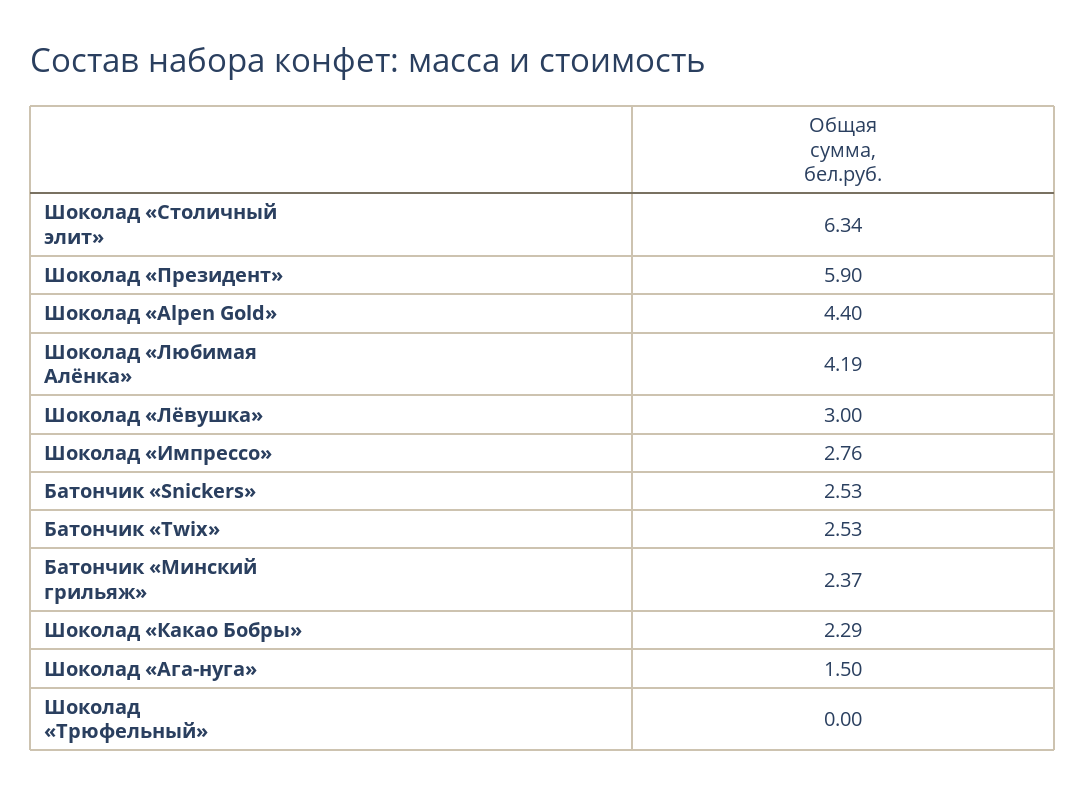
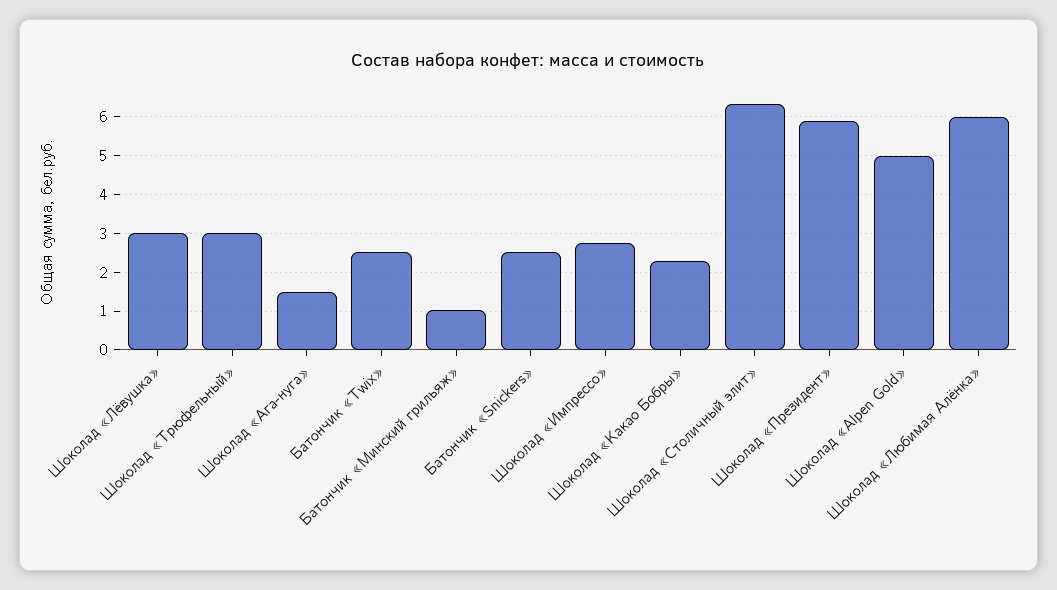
Шоколад «Alpen Gold»: 4.4 -> 5
Шоколад «Любимая Алёнка»: 4.19 -> 6
Батончик «Минский грильяж»: 2.37 -> 1
Шоколад «Трюфельный»: 0 -> 3

